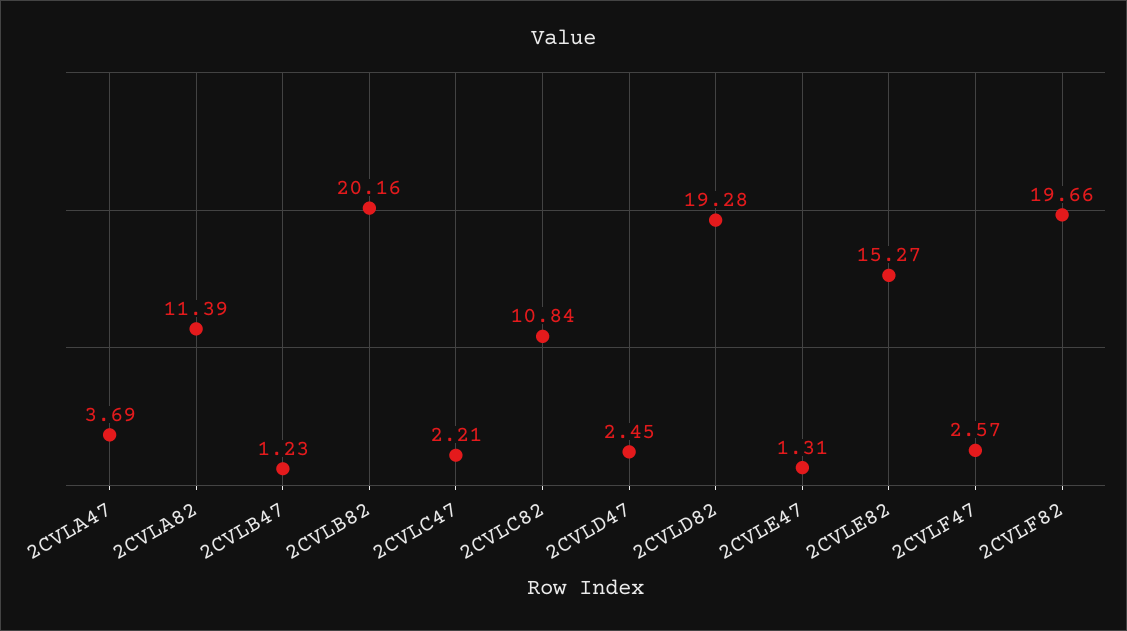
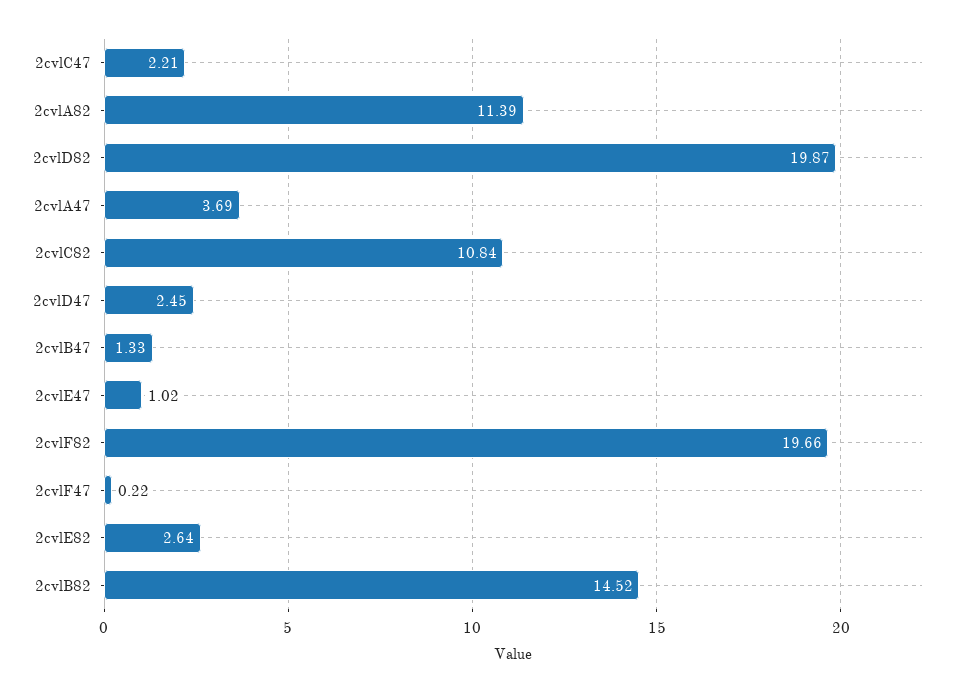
2CVLB47: 1.23 -> 1.33
2CVLB82: 20.16 -> 14.52
2CVLD82: 19.28 -> 19.87
2CVLE47: 1.31 -> 1.02
2CVLE82: 15.27 -> 2.64
2CVLF47: 2.57 -> 0.22

